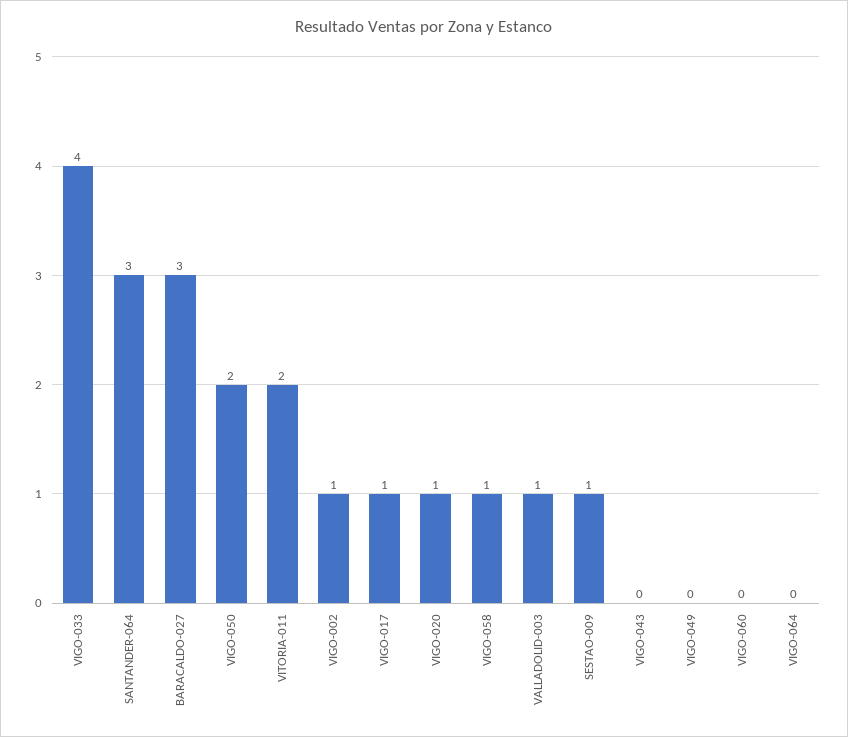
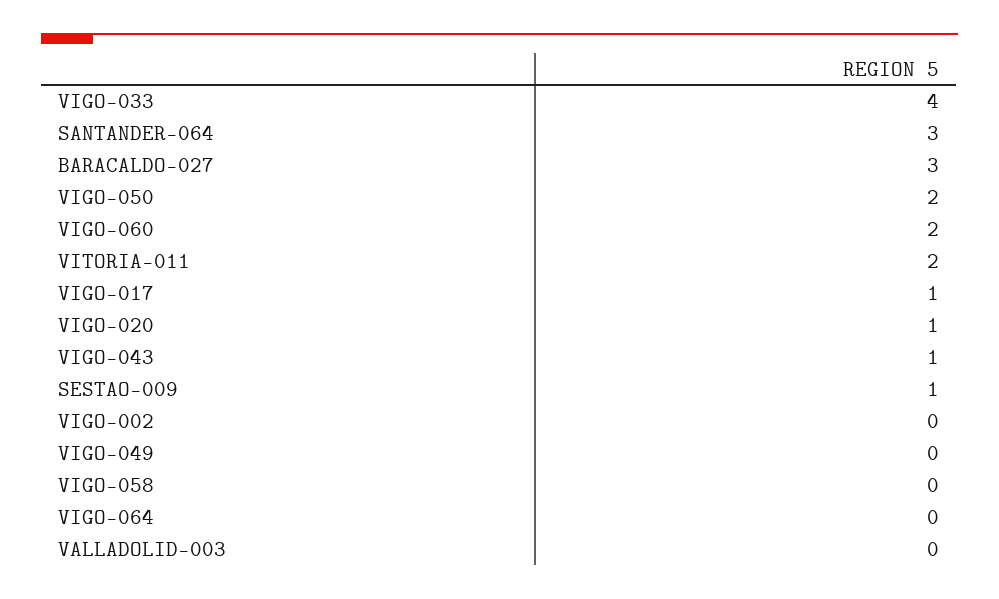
VIGO-002: 1 -> 0
VIGO-058: 1 -> 0
VALLADOLID-003: 1 -> 0
VIGO-043: 0 -> 1
VIGO-060: 0 -> 2

